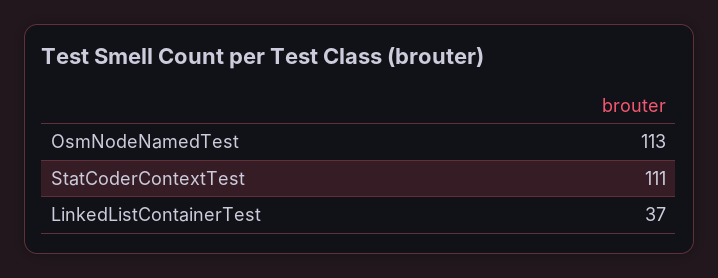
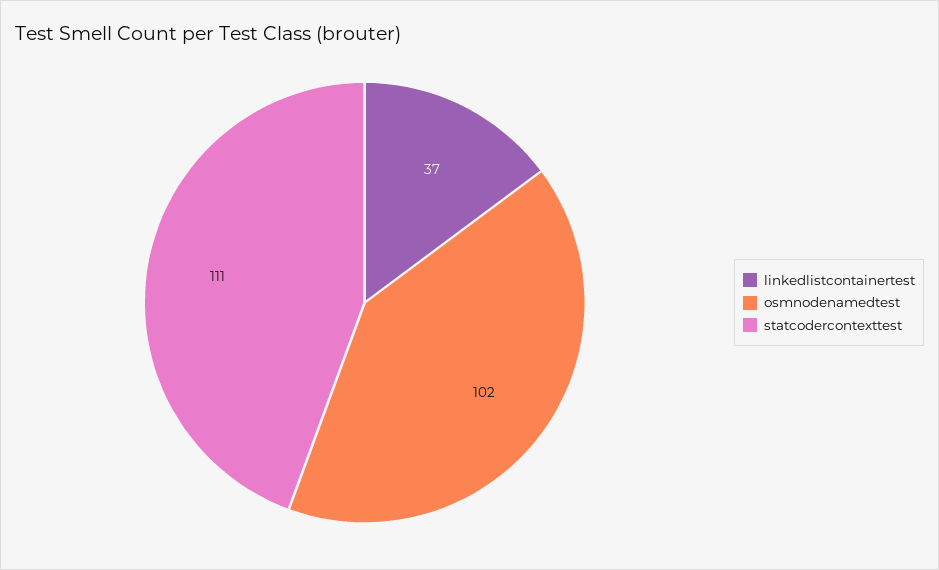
OsmNodeNamedTest: 113 -> 102

